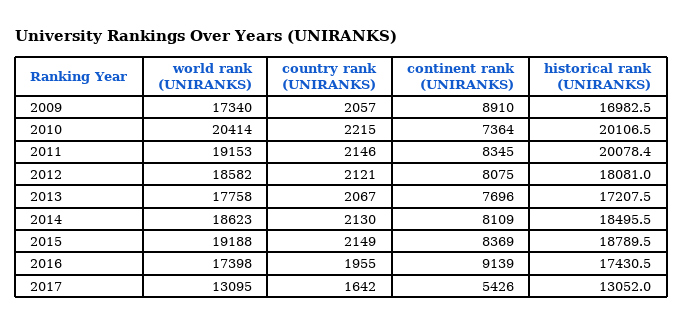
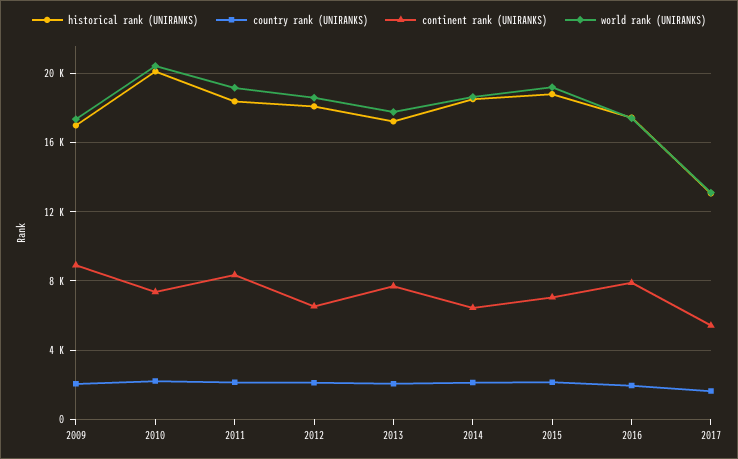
historical rank (UNIRANKS), 2011: 20078.4 -> 18500
continent rank (UNIRANKS), 2012: 8075 -> 6500
continent rank (UNIRANKS), 2014: 8109 -> 6500
continent rank (UNIRANKS), 2015: 8369 -> 7000
continent rank (UNIRANKS), 2016: 9139 -> 8000

